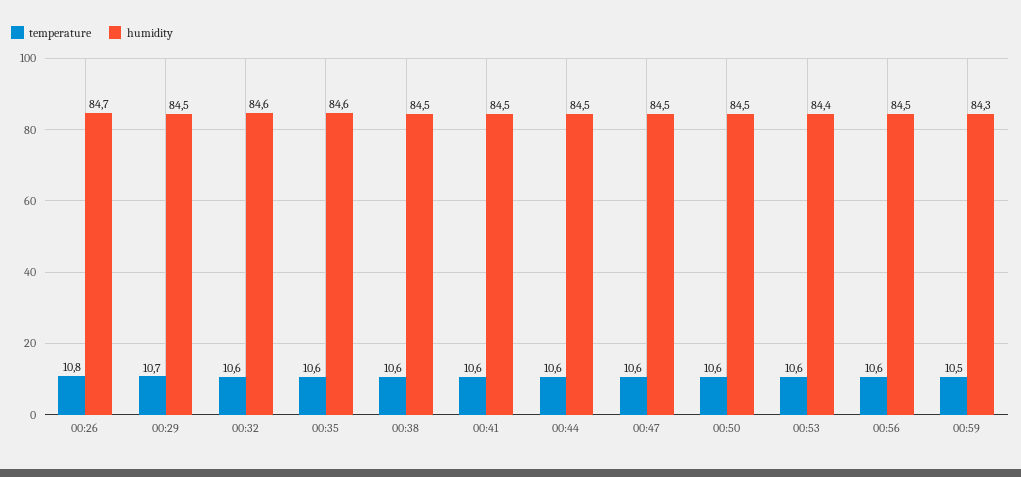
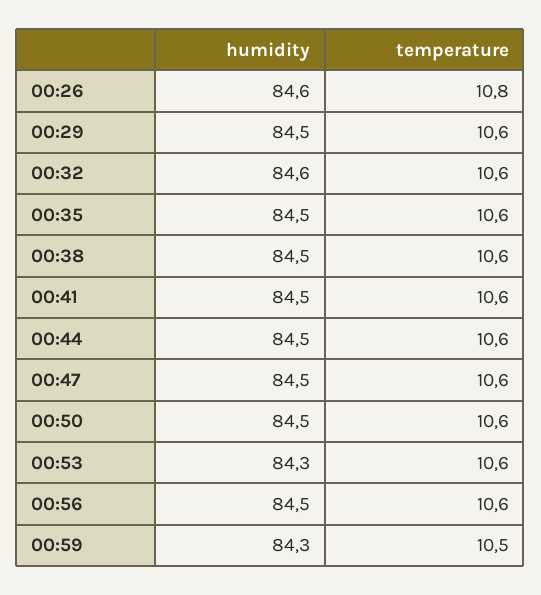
humidity, 00:26: 84.7 -> 84.6
temperature, 00:29: 10.7 -> 10.6
humidity, 00:35: 84.6 -> 84.5
humidity, 00:53: 84.4 -> 84.3

